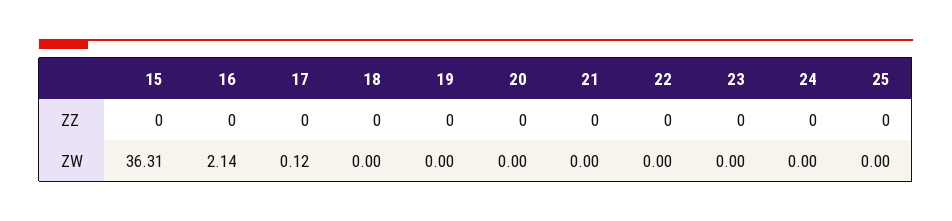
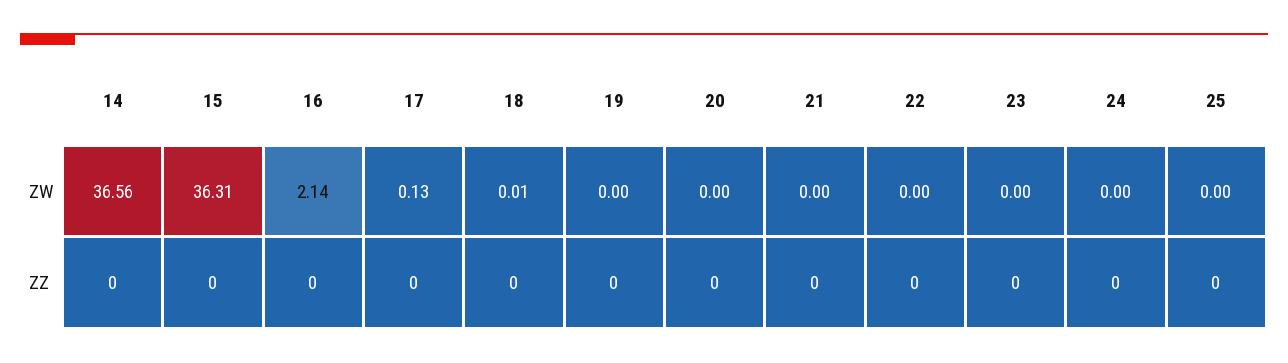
17, ZW: 0.12 -> 0.13
18, ZW: 0 -> 0.01
14, ZW: none -> 36.56
14, ZZ: none -> 0

